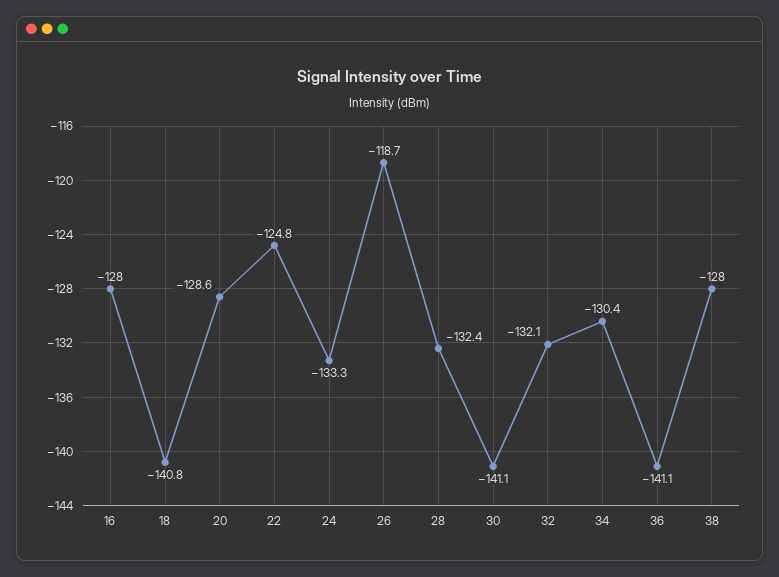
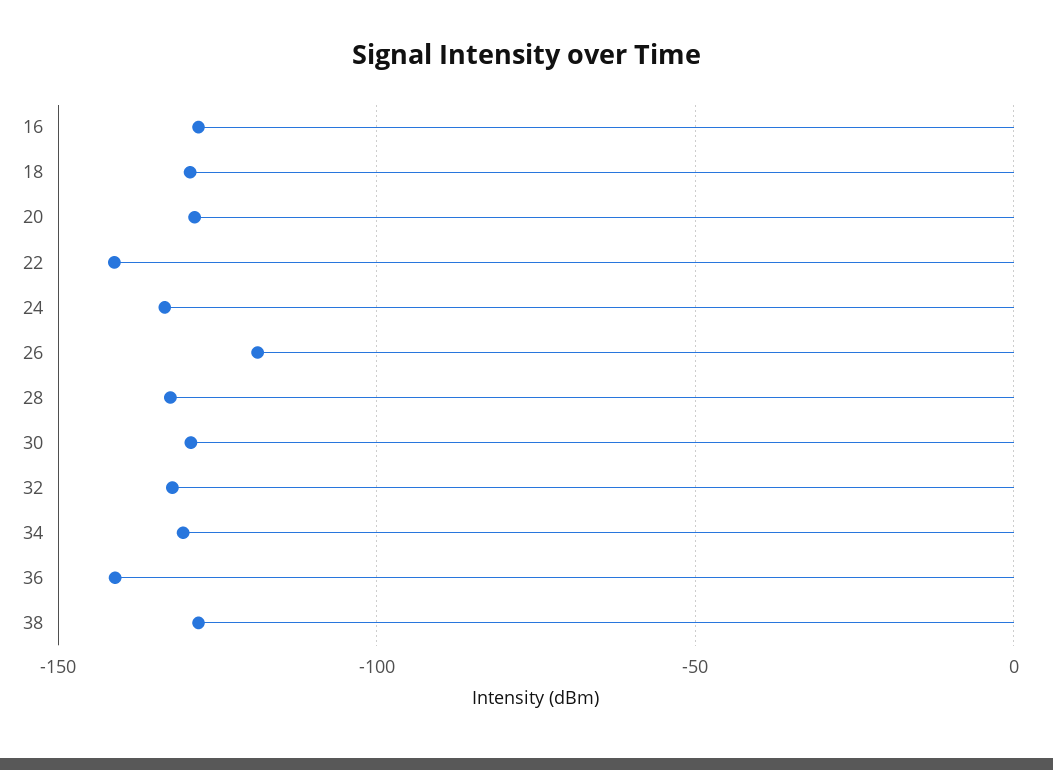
18: -140.8 -> -130
22: -124.8 -> -140
30: -141.1 -> -130

